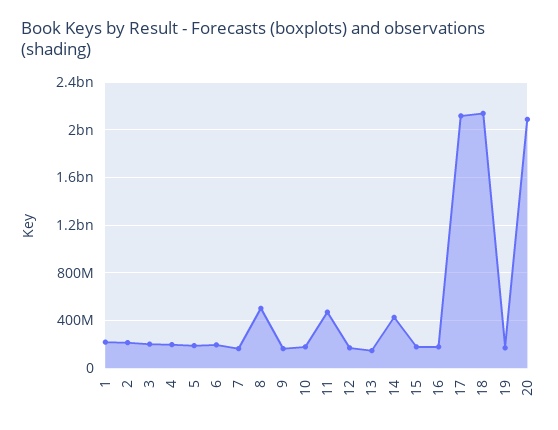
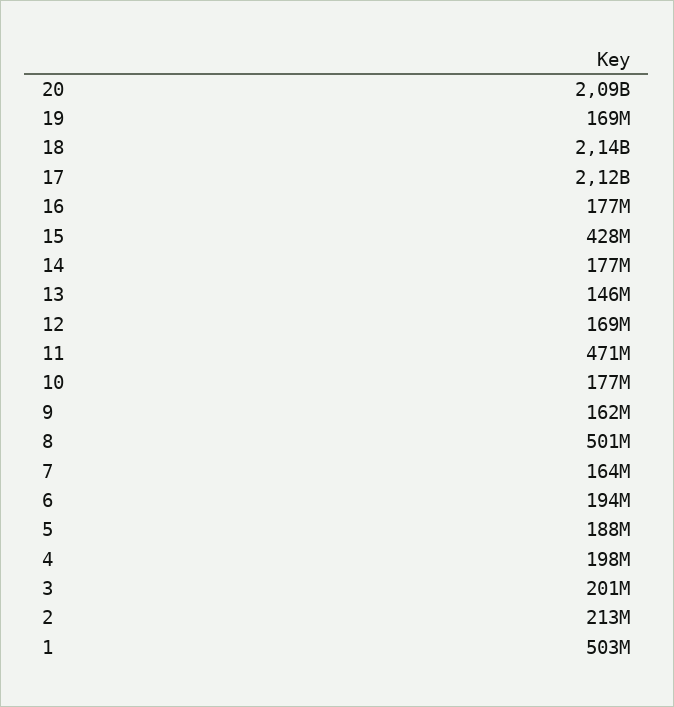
1: 200000000 -> 503000000
14: 400000000 -> 177000000
15: 200000000 -> 428000000

